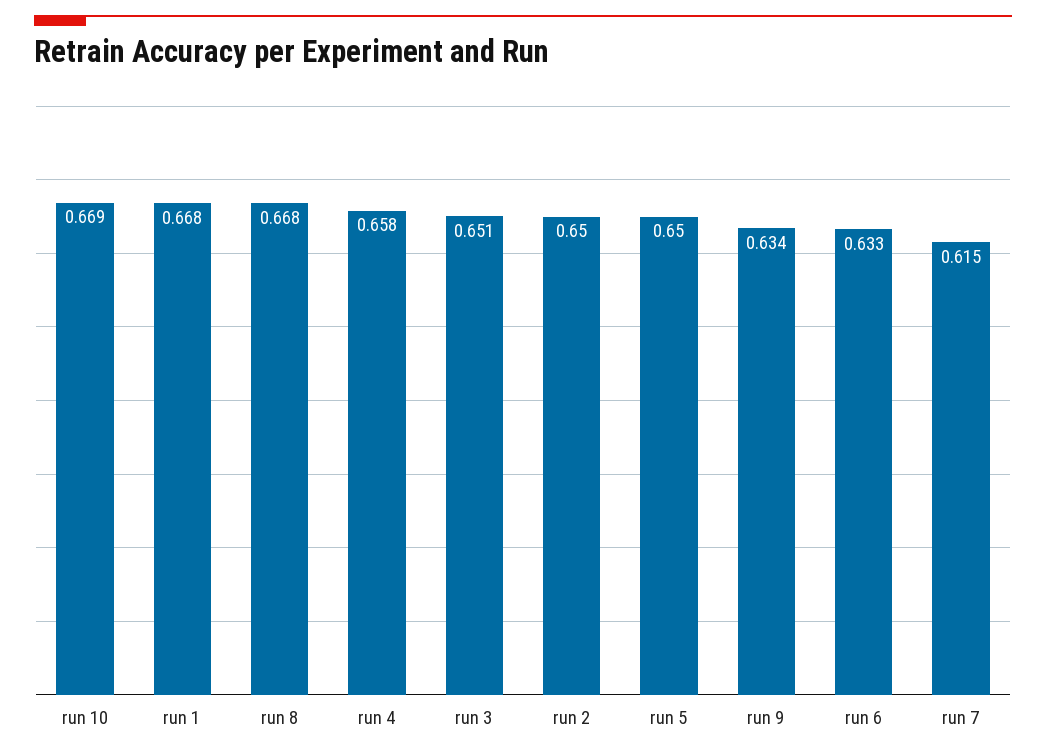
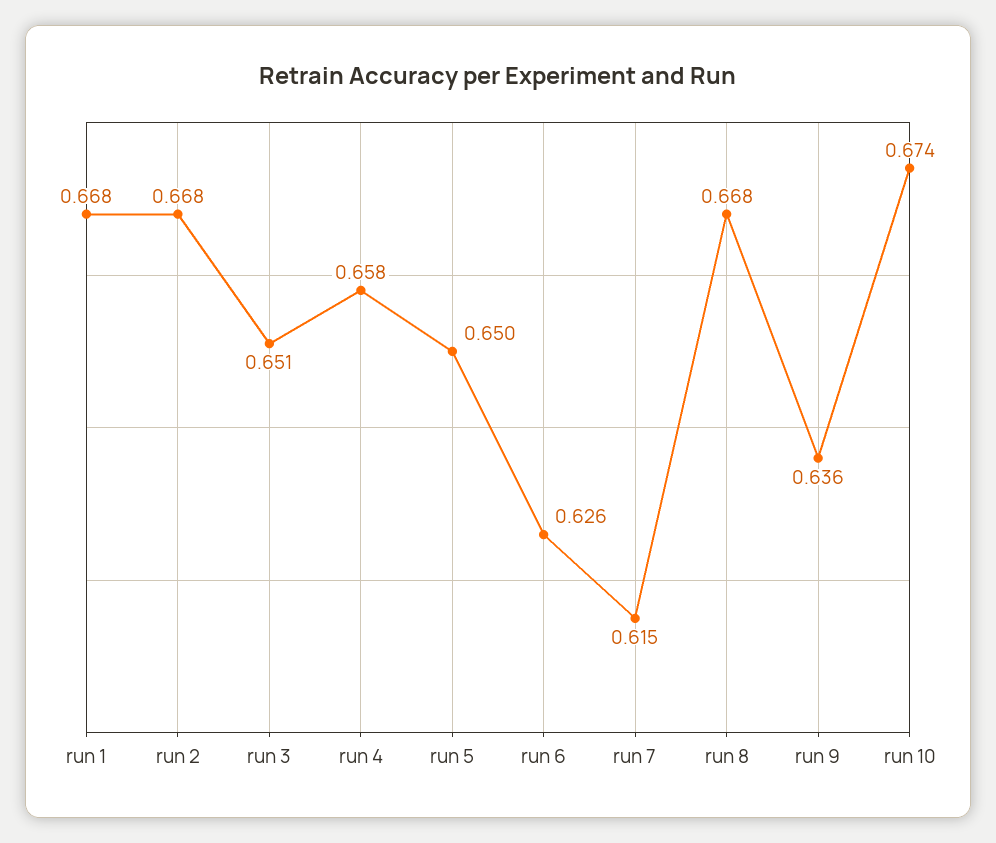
run 10: 0.669 -> 0.674
run 2: 0.65 -> 0.668
run 9: 0.634 -> 0.636
run 6: 0.633 -> 0.626

